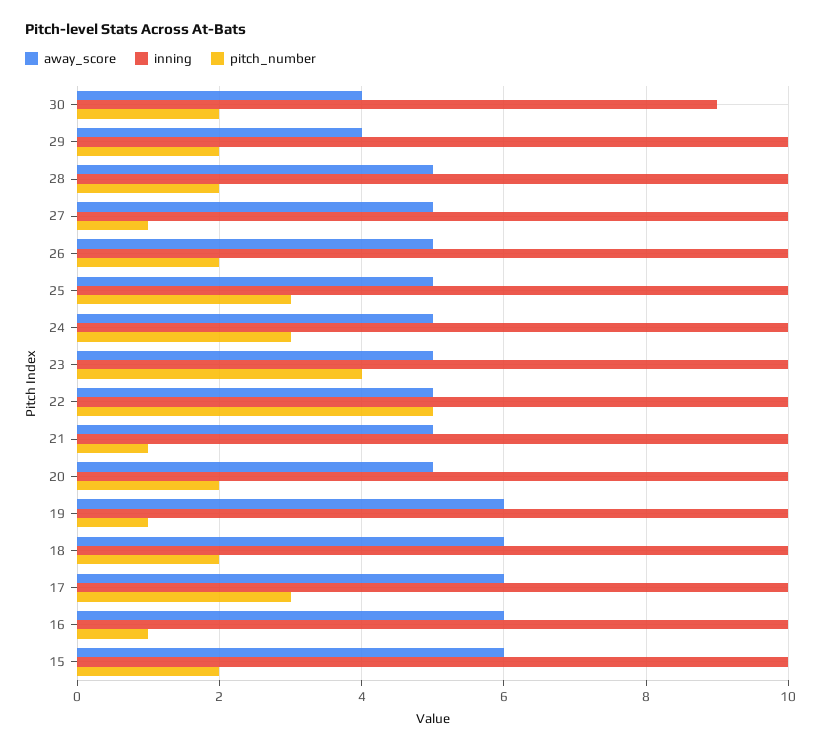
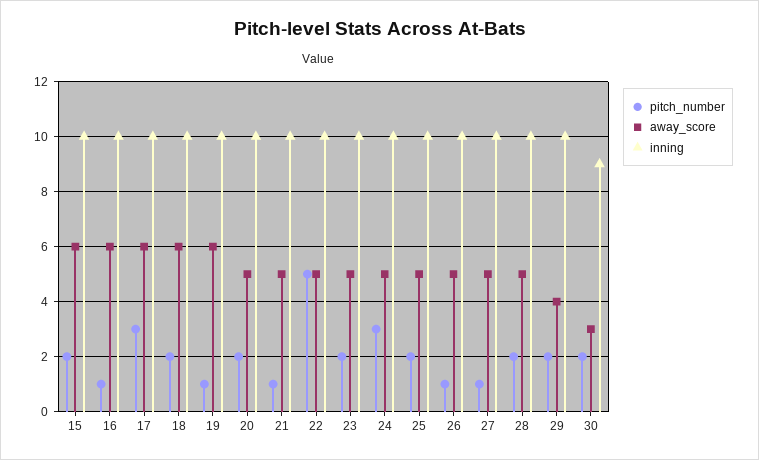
away_score, 30: 4 -> 3
pitch_number, 26: 2 -> 1
pitch_number, 25: 3 -> 2
pitch_number, 23: 4 -> 2

